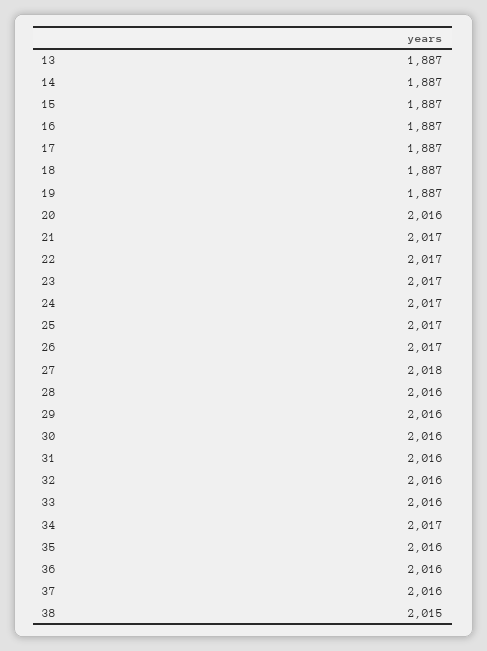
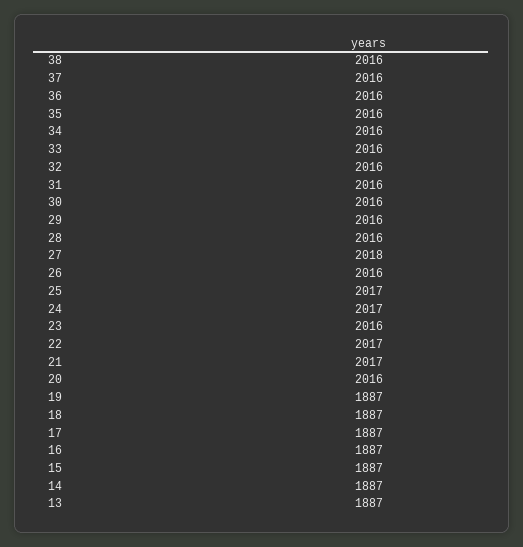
23: 2017 -> 2016
26: 2017 -> 2016
34: 2017 -> 2016
38: 2015 -> 2016

